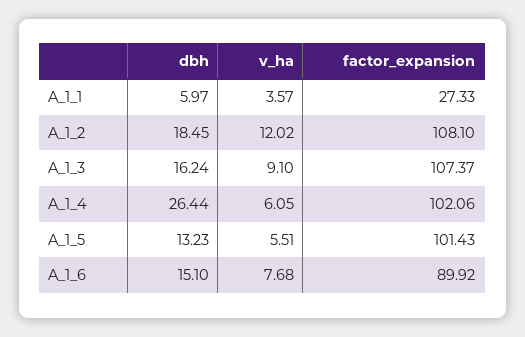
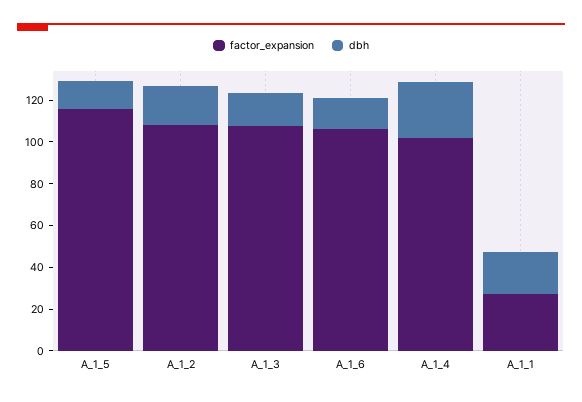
dbh, A_1_1: 5.97 -> 20
v_ha, A_1_1: 3.57 -> none
v_ha, A_1_2: 12.02 -> none
v_ha, A_1_3: 9.1 -> none
v_ha, A_1_4: 6.05 -> none
v_ha, A_1_5: 5.51 -> none
factor_expansion, A_1_5: 101.43 -> 115
v_ha, A_1_6: 7.68 -> none
factor_expansion, A_1_6: 89.92 -> 105

